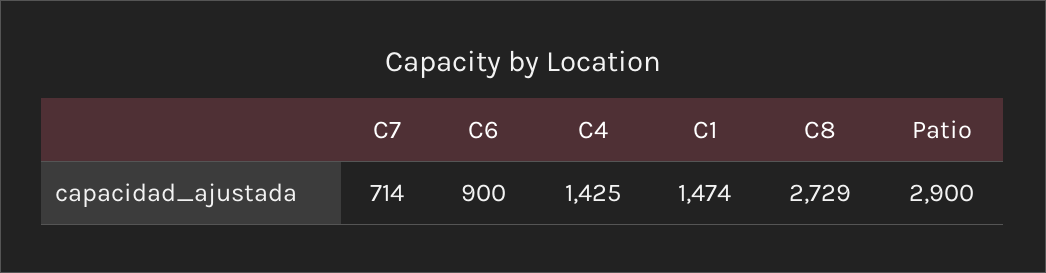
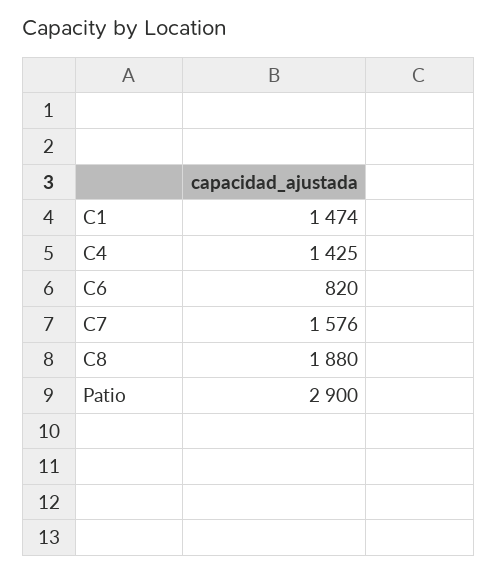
C7: 714 -> 1576
C6: 900 -> 820
C8: 2729 -> 1880

